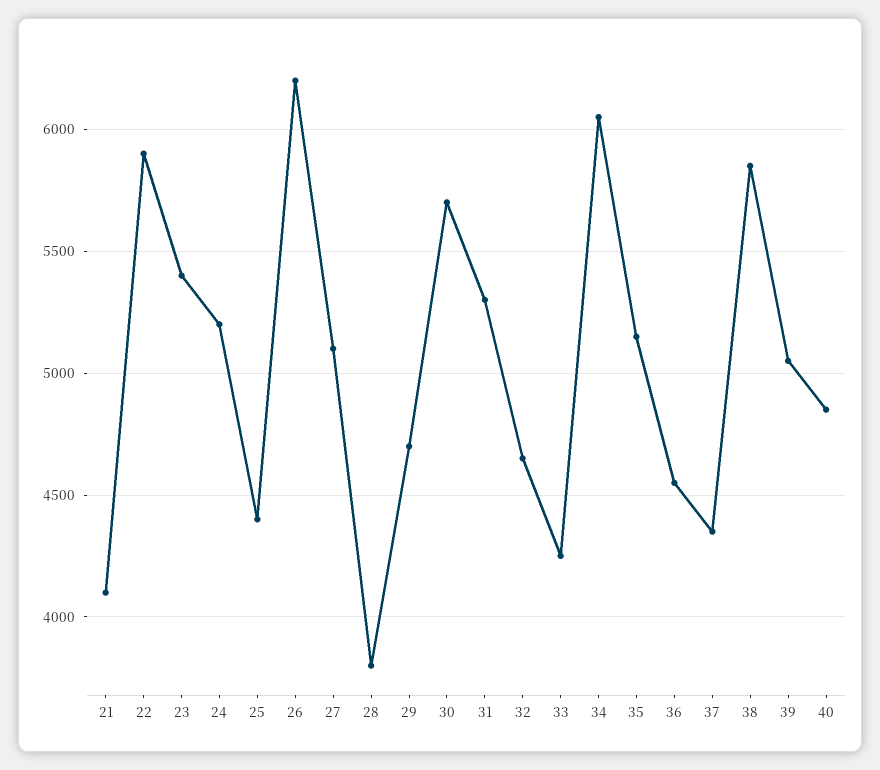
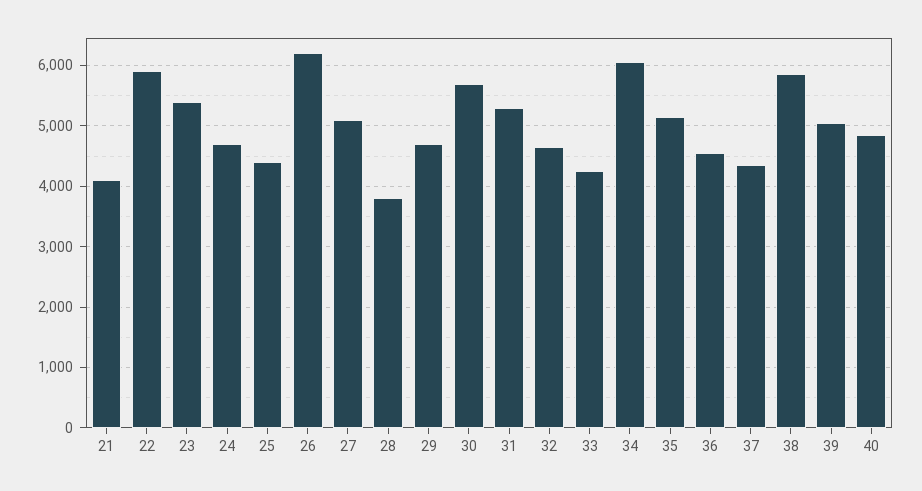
24: 5200 -> 4700

